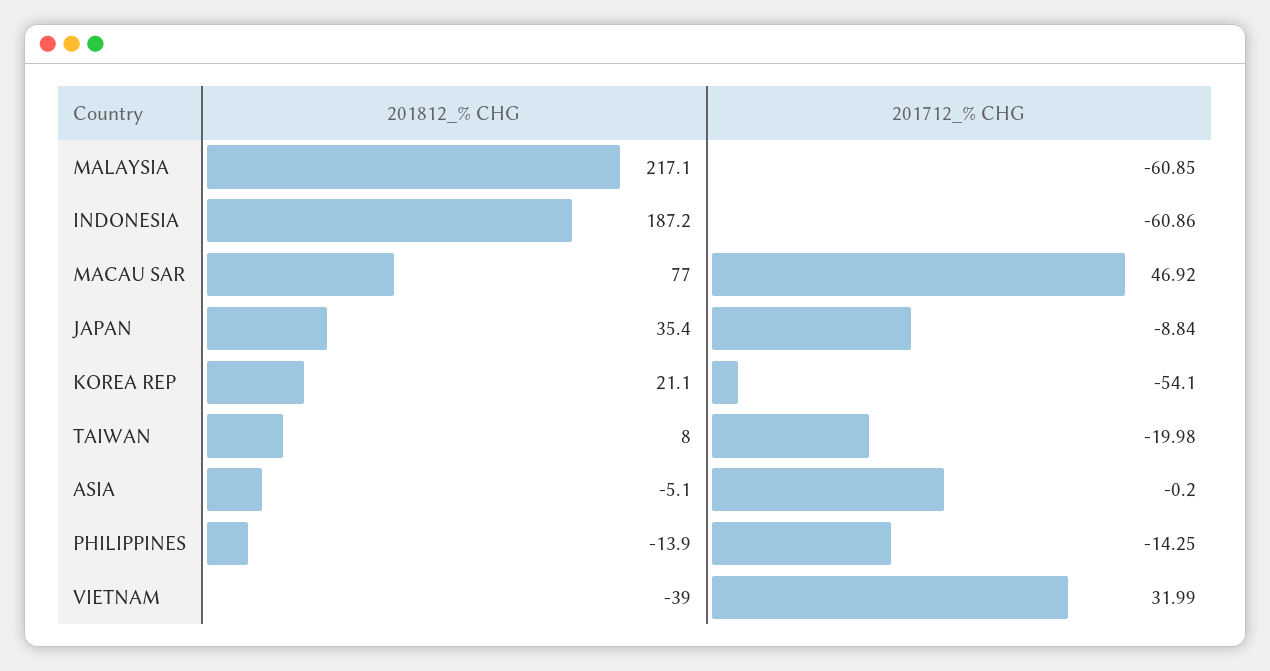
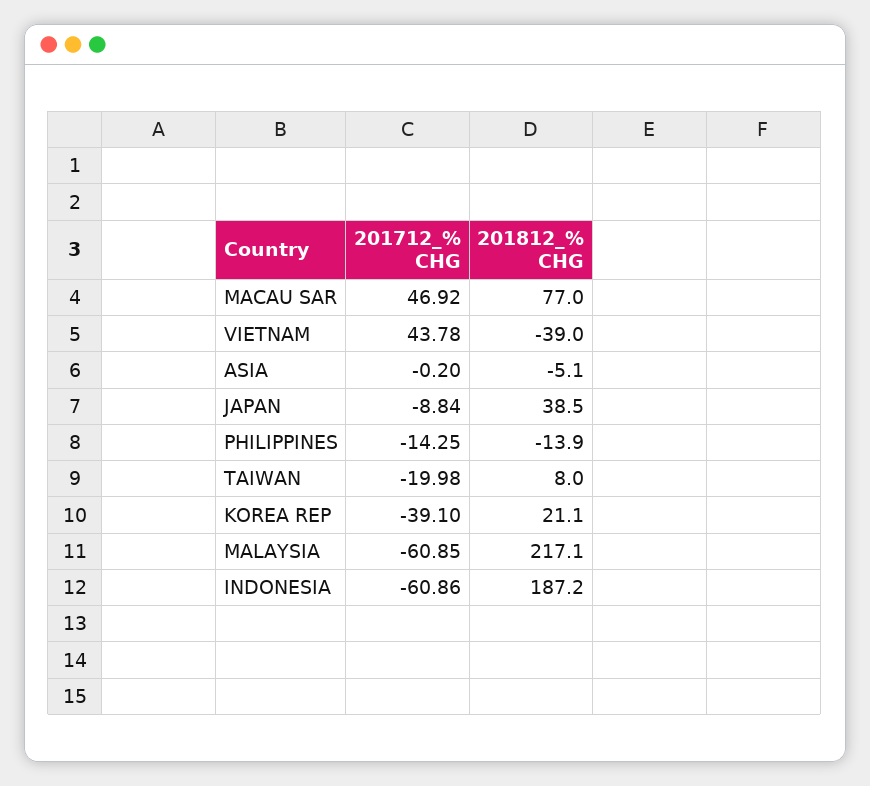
201812_% CHG, JAPAN: 35.4 -> 38.5
201712_% CHG, KOREA REP: -54.1 -> -39.1
201712_% CHG, VIETNAM: 31.99 -> 43.78

